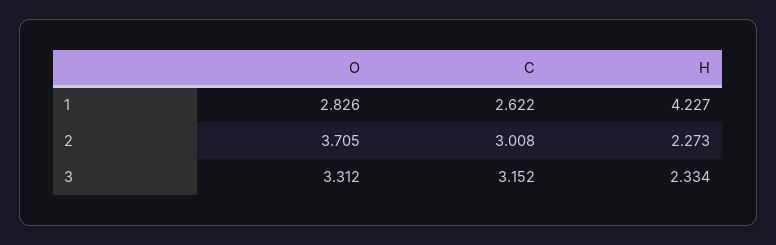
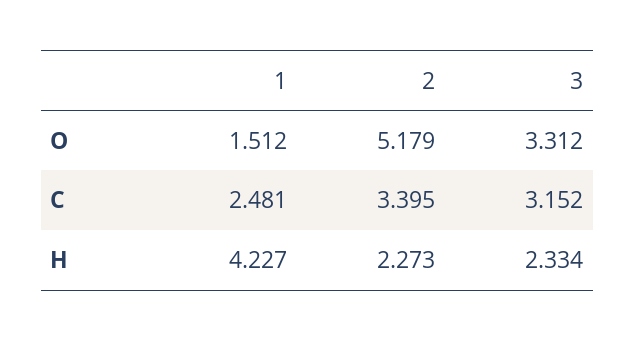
O, 1: 2.826 -> 1.512
C, 1: 2.622 -> 2.481
O, 2: 3.705 -> 5.179
C, 2: 3.008 -> 3.395

